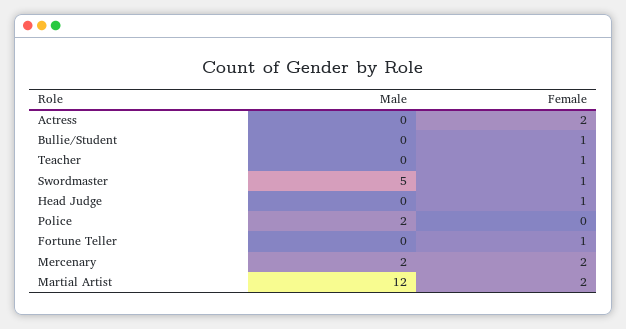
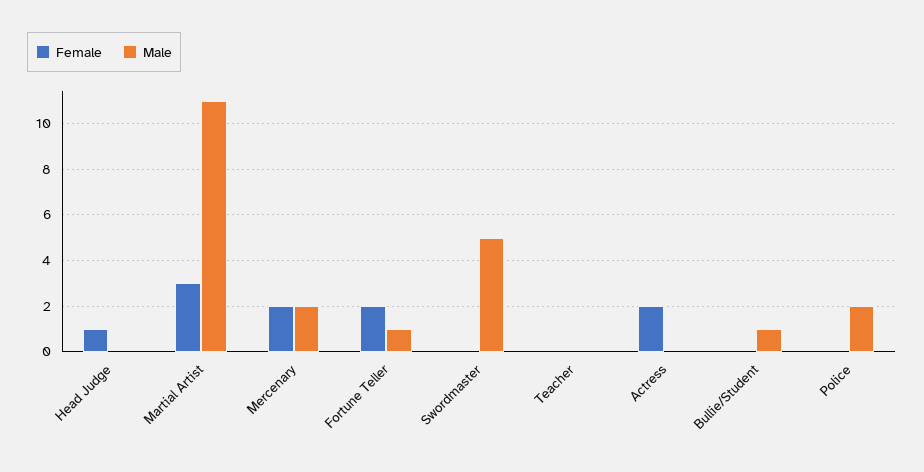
Male, Bullie/Student: 0 -> 1
Female, Bullie/Student: 1 -> 0
Female, Teacher: 1 -> 0
Female, Swordmaster: 1 -> 0
Male, Fortune Teller: 0 -> 1
Female, Fortune Teller: 1 -> 2
Male, Martial Artist: 12 -> 11
Female, Martial Artist: 2 -> 3

